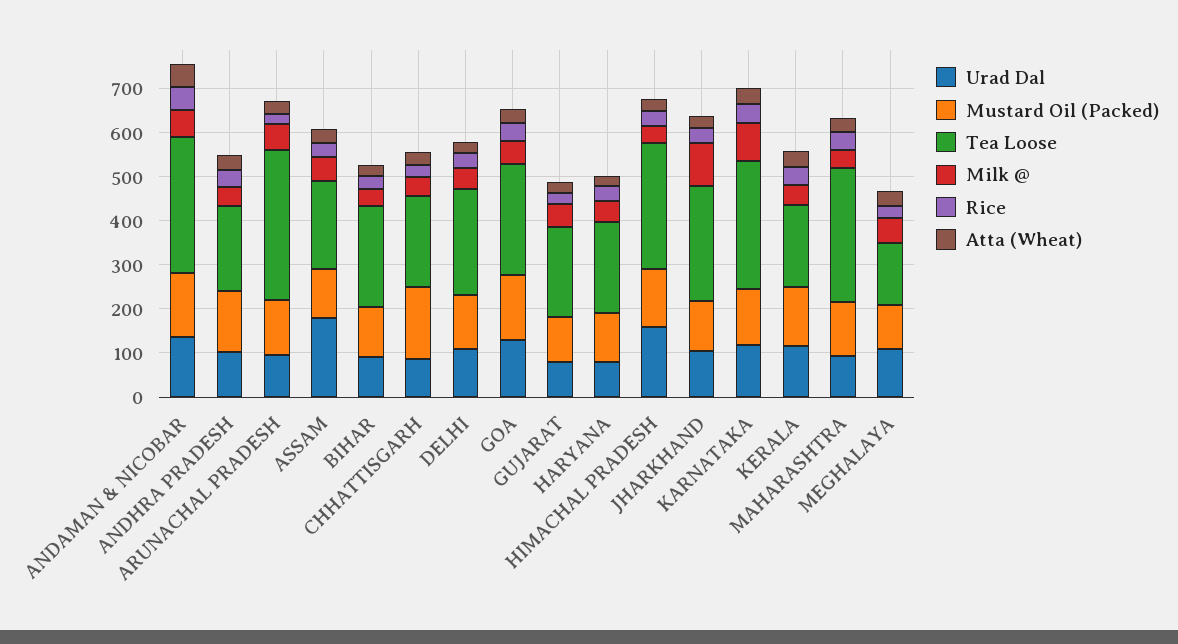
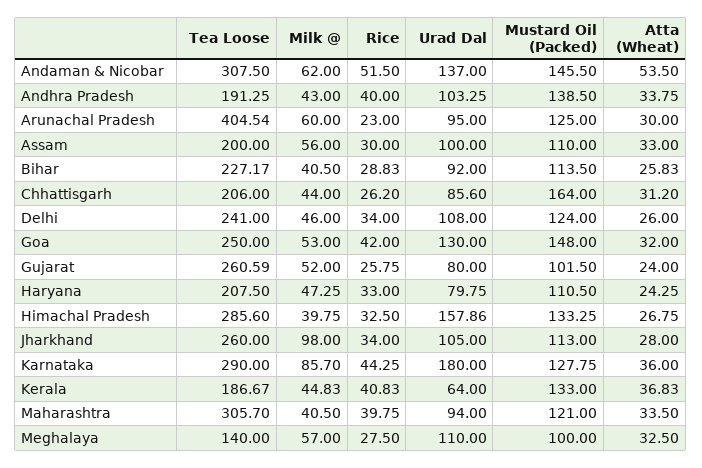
Tea Loose, ARUNACHAL PRADESH: 340 -> 404.54
Urad Dal, ASSAM: 180 -> 100
Tea Loose, GUJARAT: 200 -> 260.59
Urad Dal, KARNATAKA: 120 -> 180
Urad Dal, KERALA: 120 -> 64

